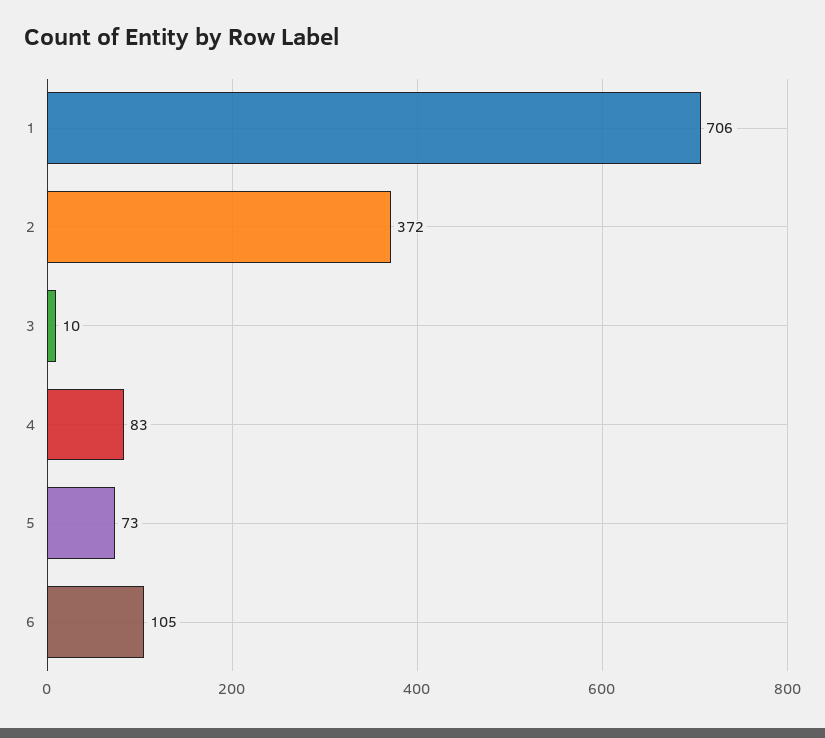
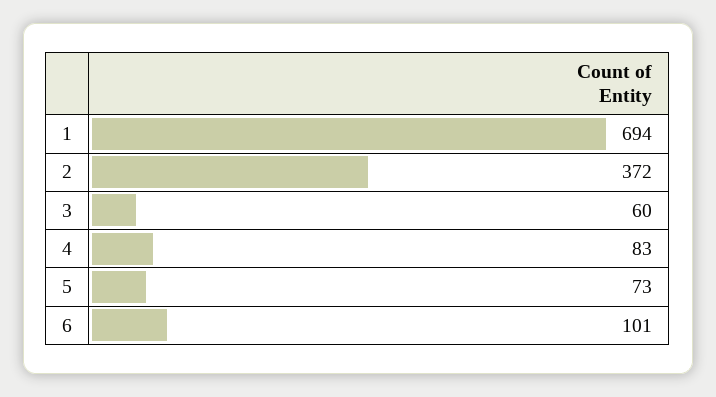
1: 706 -> 694
3: 10 -> 60
6: 105 -> 101

